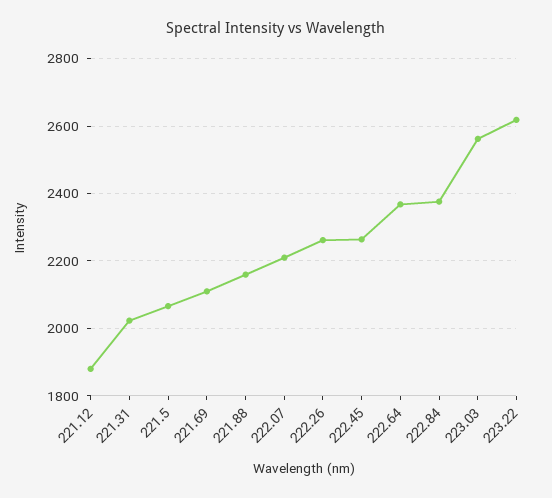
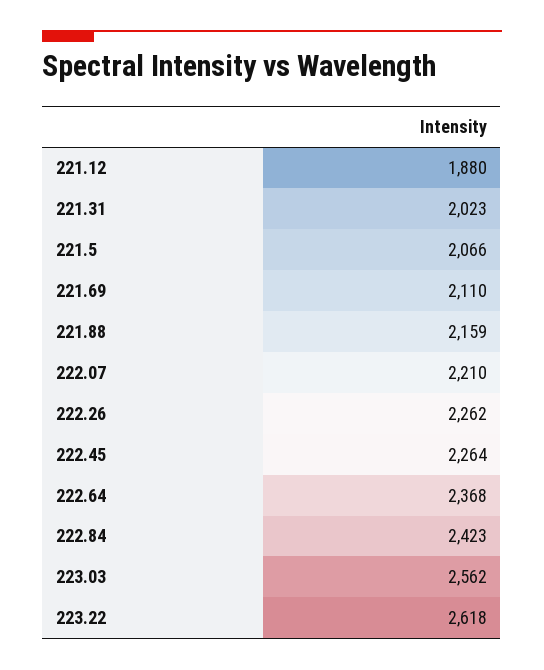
222.84: 2380 -> 2423

